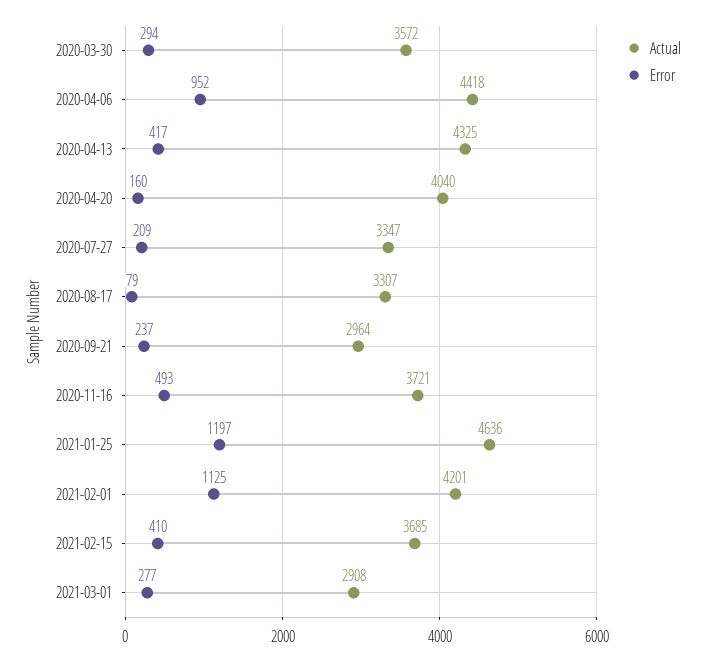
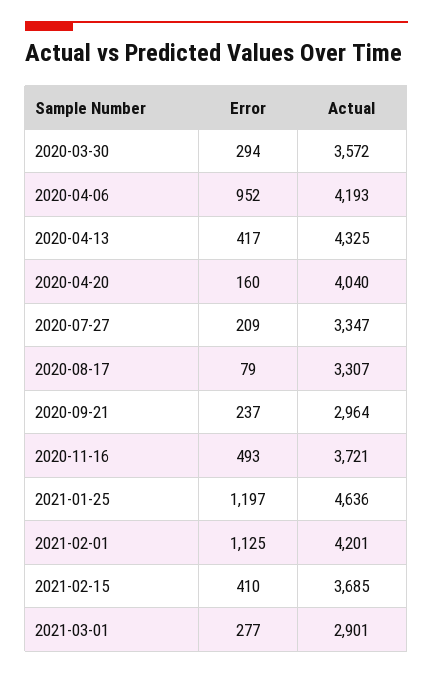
Actual, 2020-04-06: 4418 -> 4193
Actual, 2021-03-01: 2908 -> 2901

